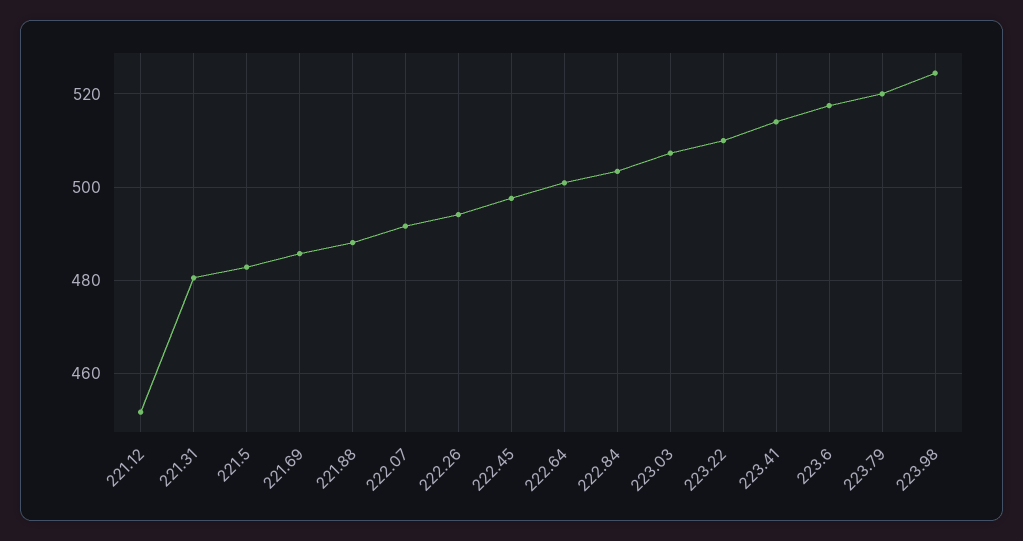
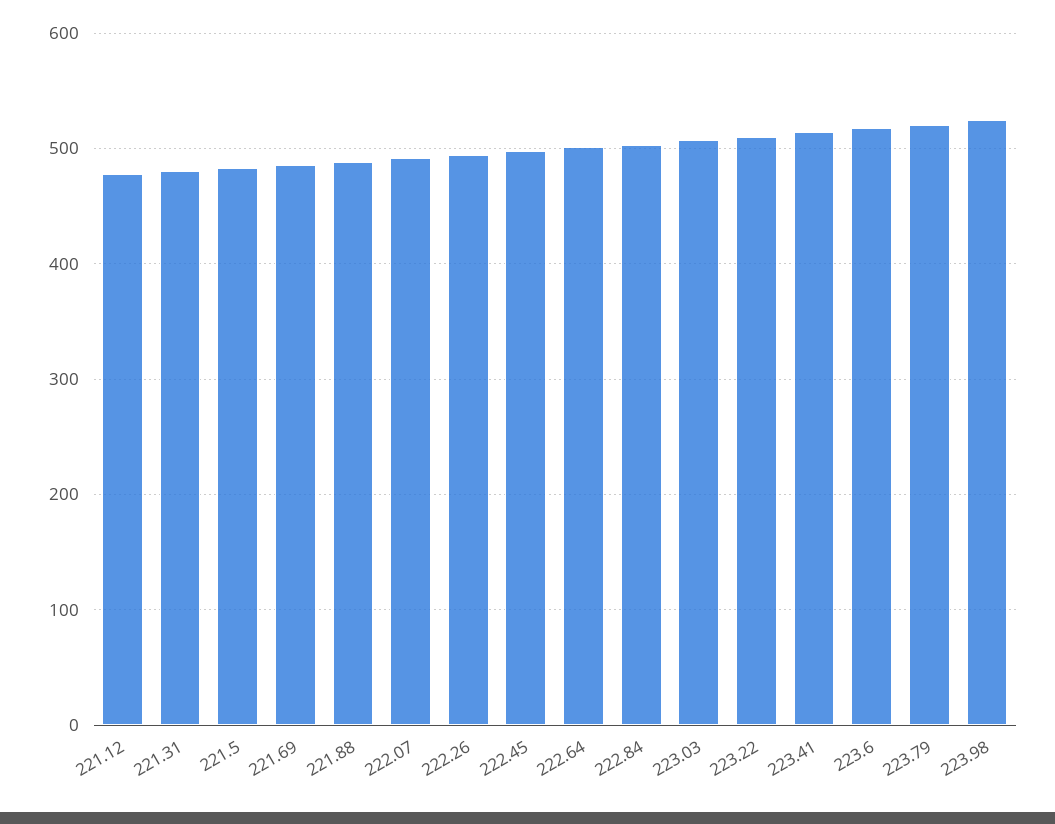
221.12: 452 -> 480

